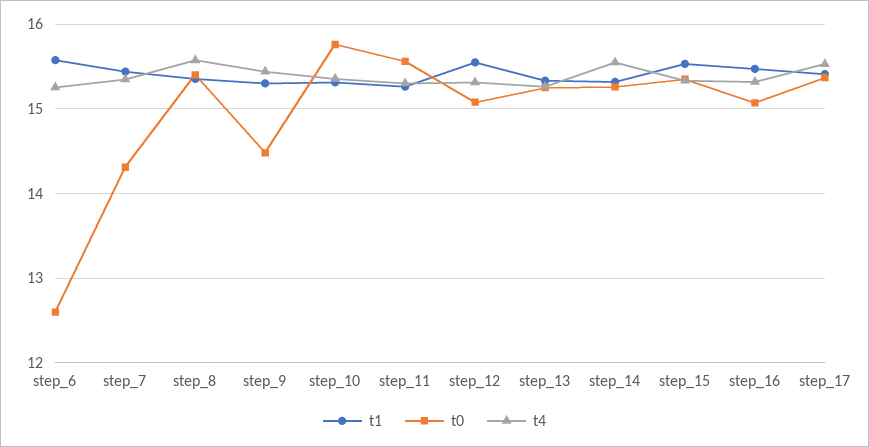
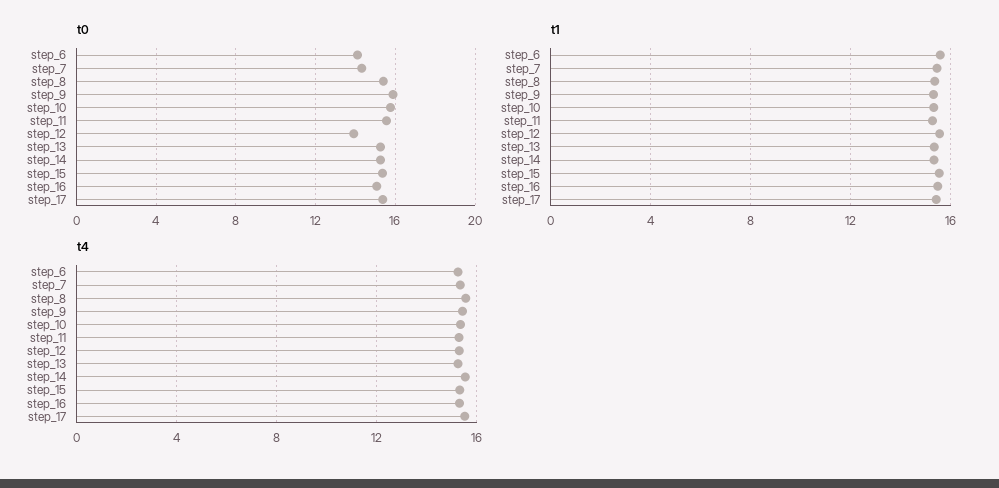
t0, step_6: 12.6 -> 14
t0, step_9: 14.5 -> 16
t0, step_12: 15.1 -> 14

